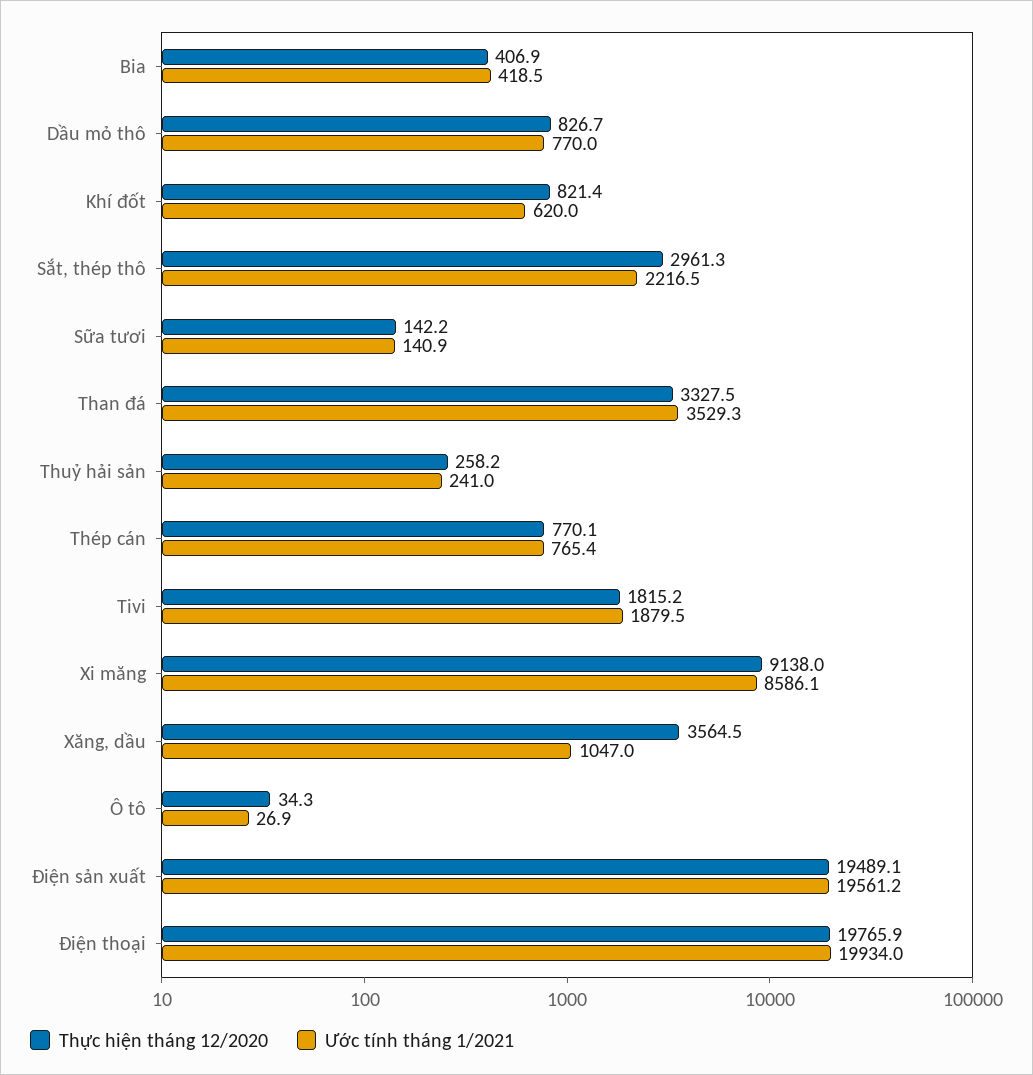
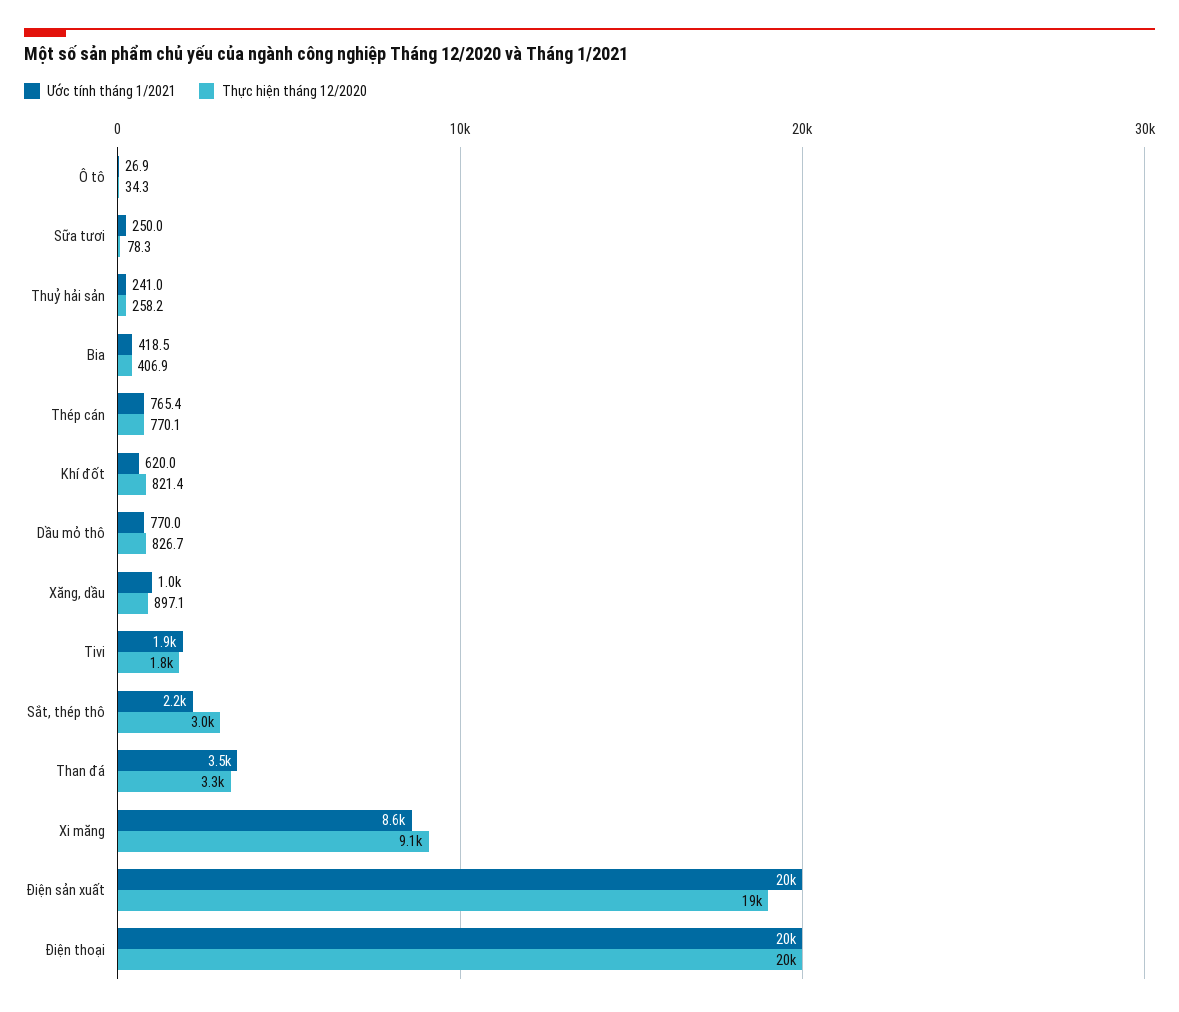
Thực hiện tháng 12/2020, Sữa tươi: 142.2 -> 78.3
Ước tính tháng 1/2021, Sữa tươi: 140.9 -> 250
Thực hiện tháng 12/2020, Xăng, dầu: 3564.5 -> 897.1

